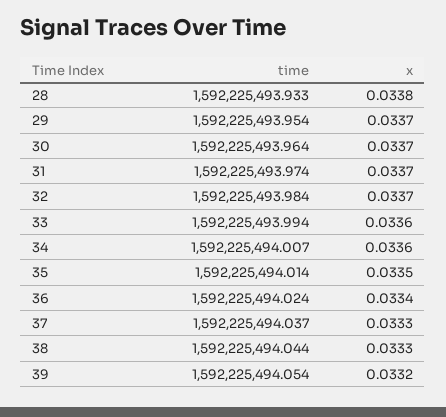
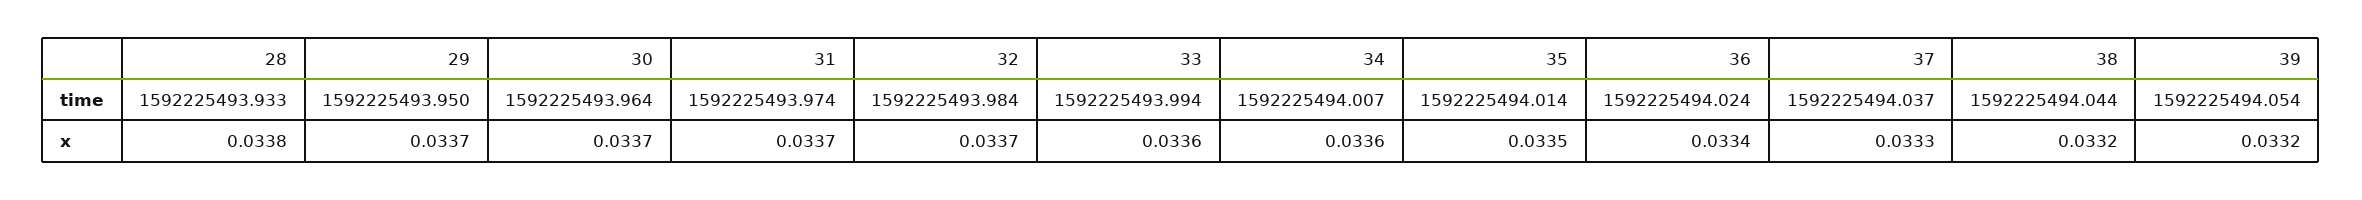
time, 29: 1592225493.954 -> 1592225493.95
x, 38: 0.0333 -> 0.0332

